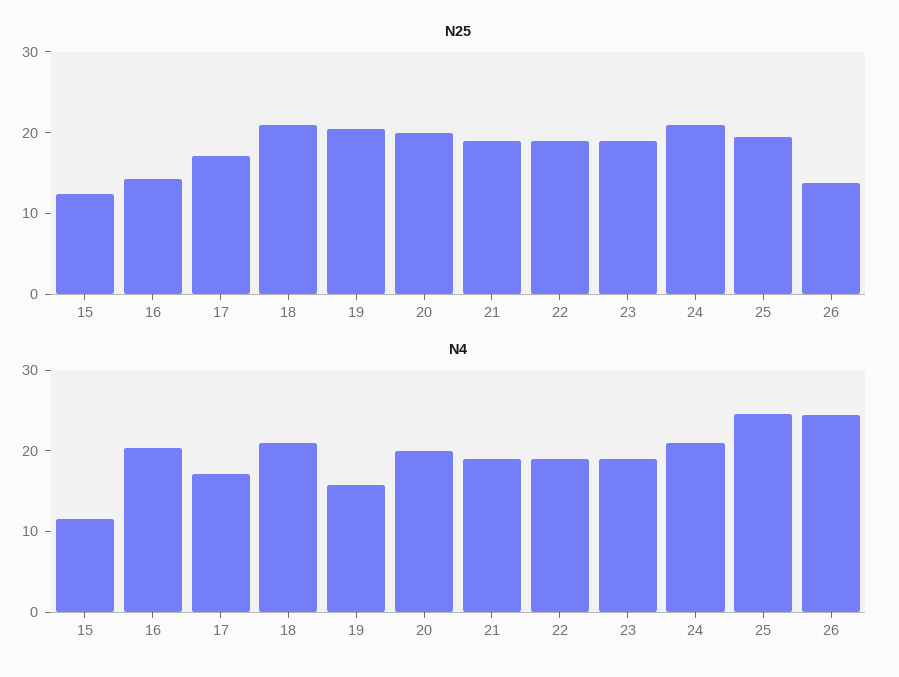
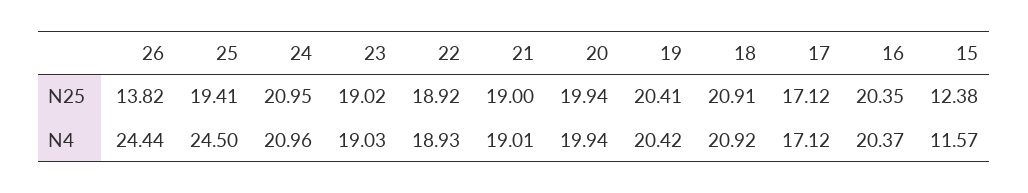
N25, 16: 14 -> 20.35
N4, 19: 16 -> 20.42

